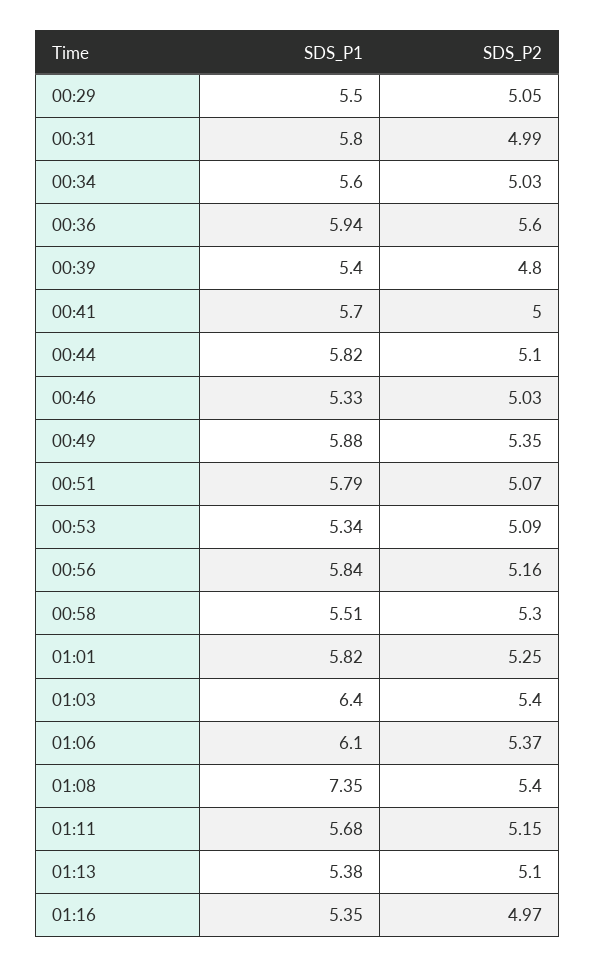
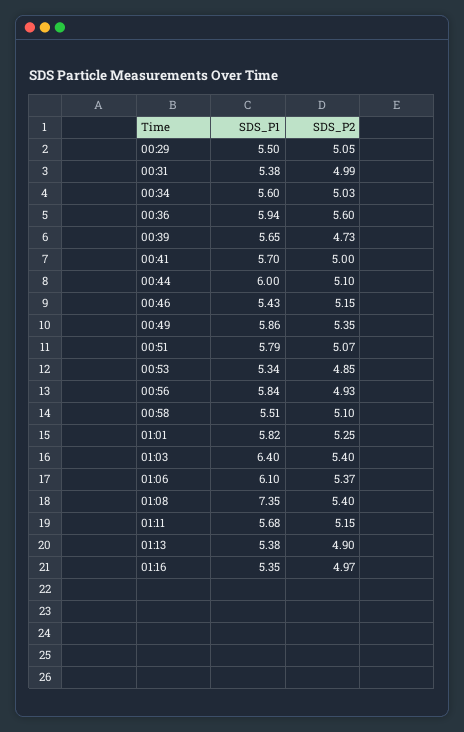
SDS_P1, 00:31: 5.8 -> 5.38
SDS_P1, 00:39: 5.4 -> 5.65
SDS_P2, 00:39: 4.8 -> 4.73
SDS_P1, 00:44: 5.82 -> 6
SDS_P1, 00:46: 5.33 -> 5.43
SDS_P2, 00:46: 5.03 -> 5.15
SDS_P1, 00:49: 5.88 -> 5.86
SDS_P2, 00:53: 5.09 -> 4.85
SDS_P2, 00:56: 5.16 -> 4.93
SDS_P2, 00:58: 5.3 -> 5.1
SDS_P2, 01:13: 5.1 -> 4.9

